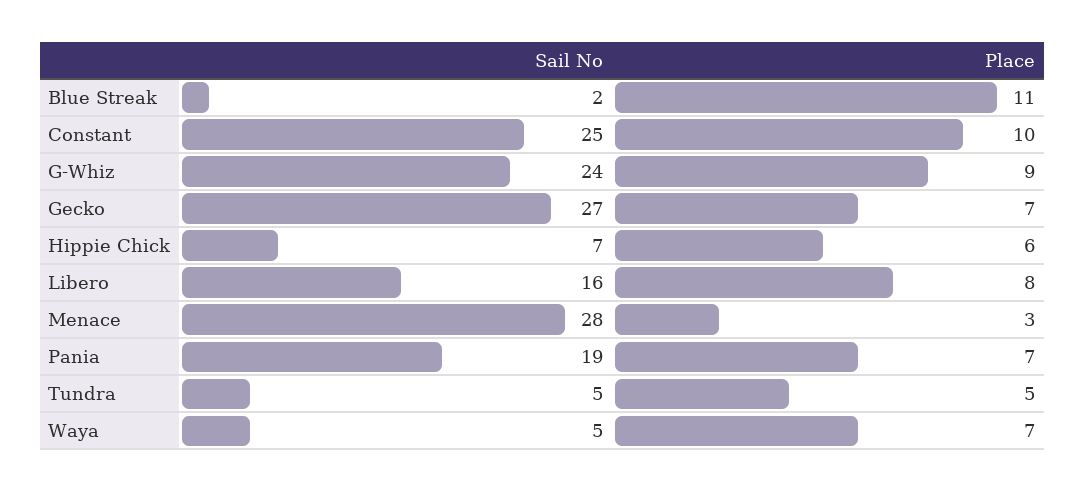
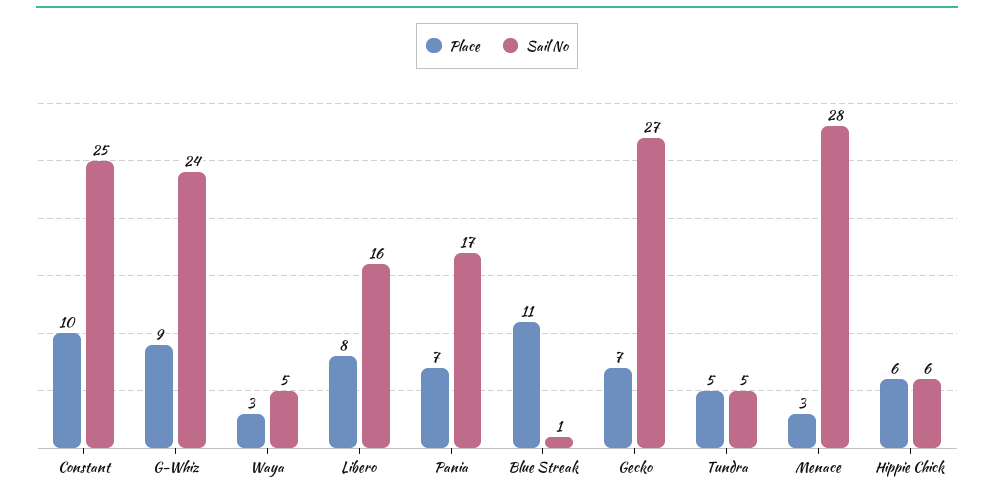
Sail No, Blue Streak: 2 -> 1
Sail No, Hippie Chick: 7 -> 6
Sail No, Pania: 19 -> 17
Place, Waya: 7 -> 3

